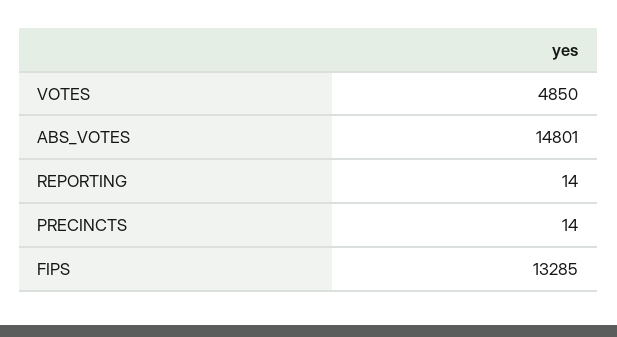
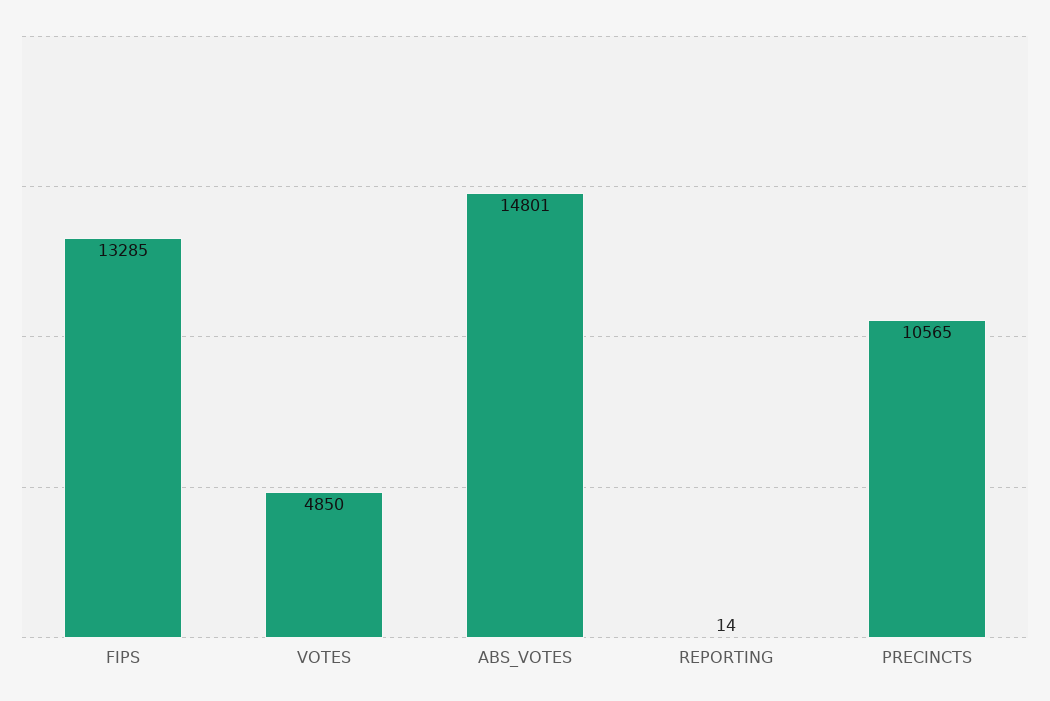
PRECINCTS: 14 -> 10565

